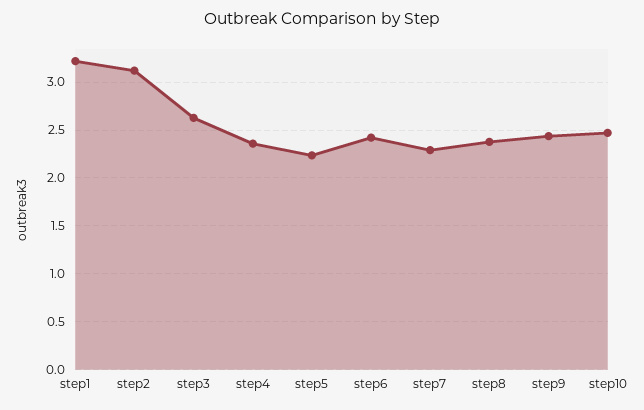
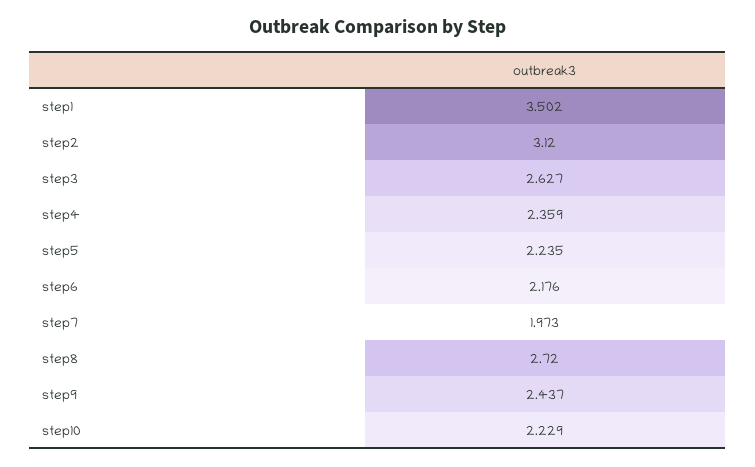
step1: 3.2 -> 3.502
step6: 2.4 -> 2.176
step7: 2.3 -> 1.973
step8: 2.4 -> 2.72
step10: 2.5 -> 2.229

